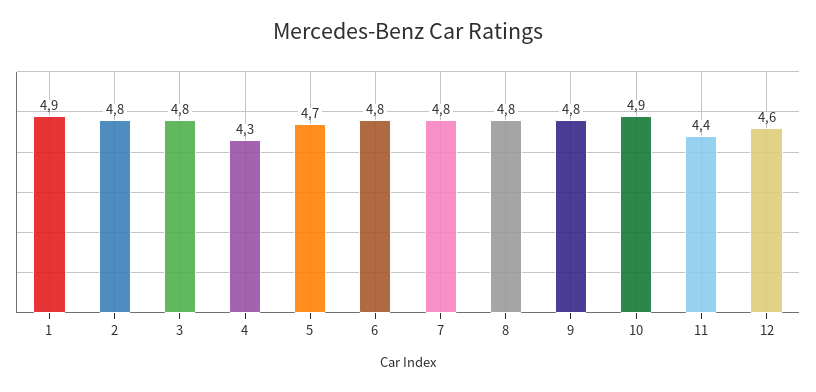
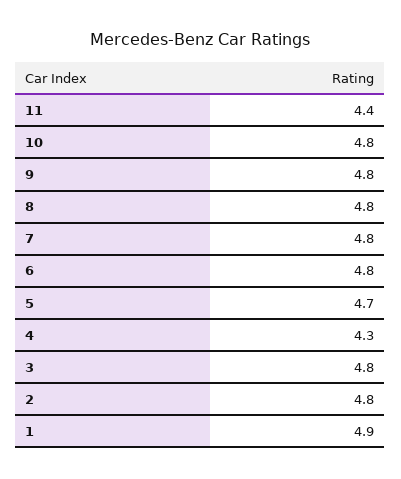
10: 4.9 -> 4.8
12: 4.6 -> none

